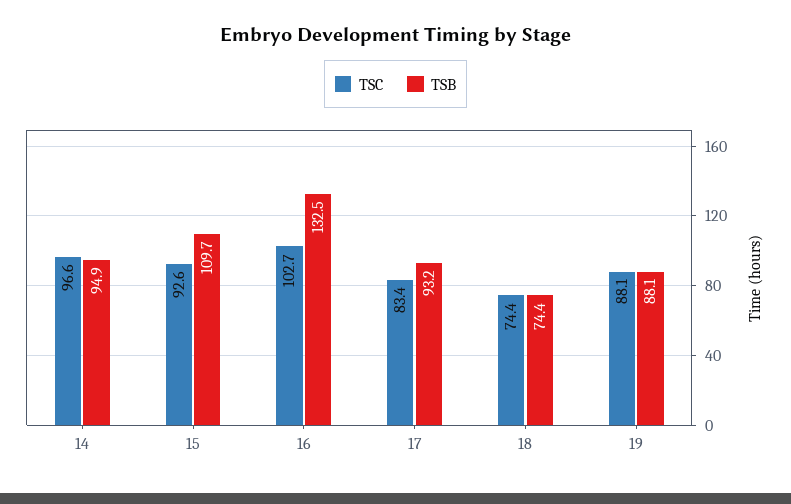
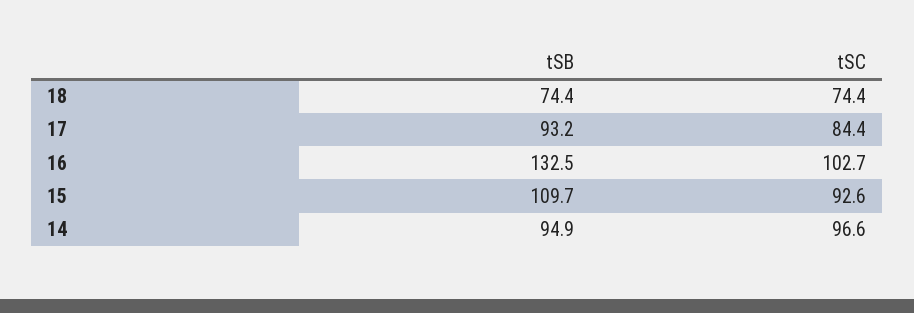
TSC, 17: 83.4 -> 84.4
TSC, 19: 88.1 -> none
TSB, 19: 88.1 -> none

